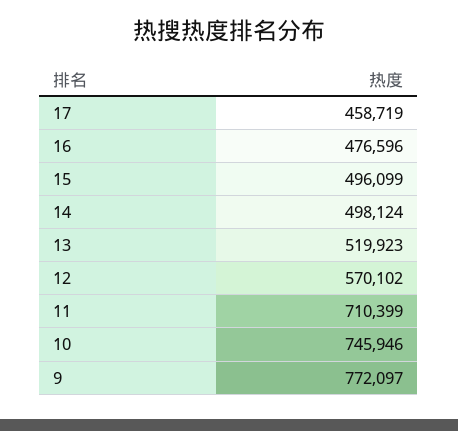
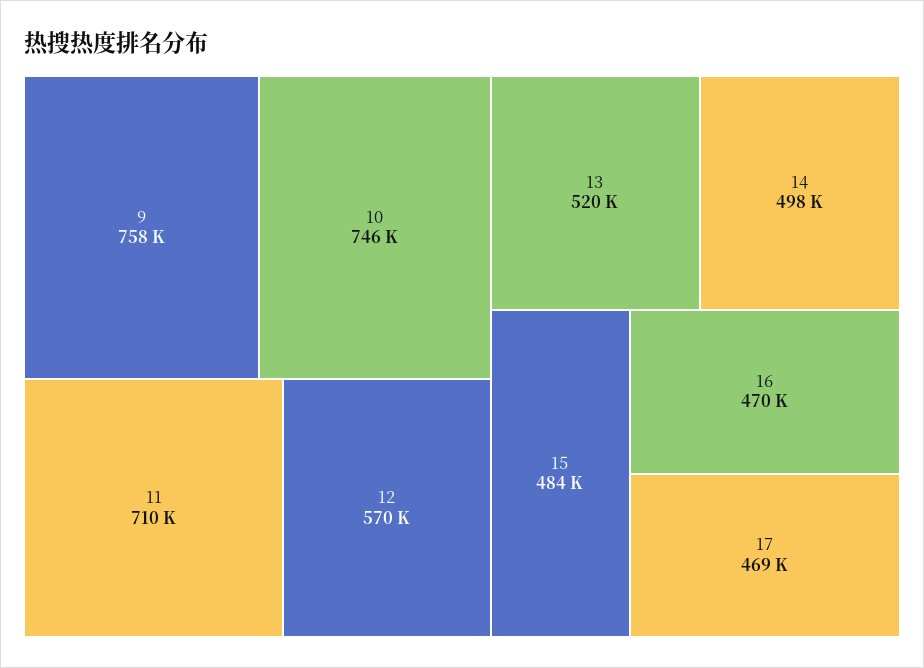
17: 458719 -> 469000
16: 476596 -> 470000
15: 496099 -> 484000
9: 772097 -> 758000

